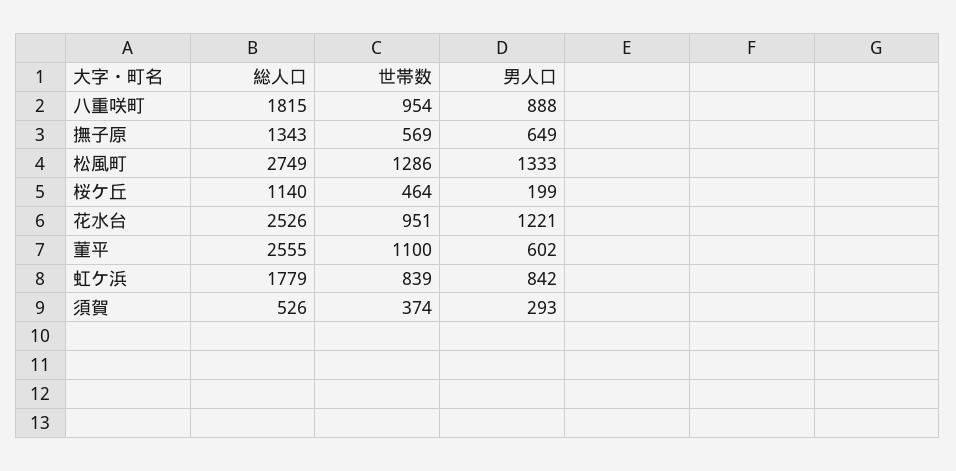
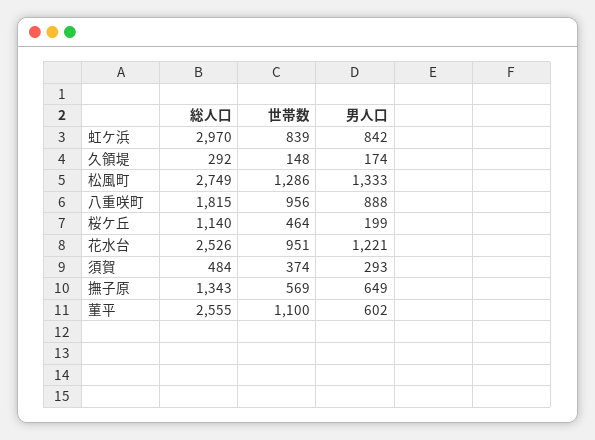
世帯数, 八重咲町: 954 -> 956
総人口, 虹ケ浜: 1779 -> 2970
総人口, 須賀: 526 -> 484
総人口, 久領堤: none -> 292
世帯数, 久領堤: none -> 148
男人口, 久領堤: none -> 174

